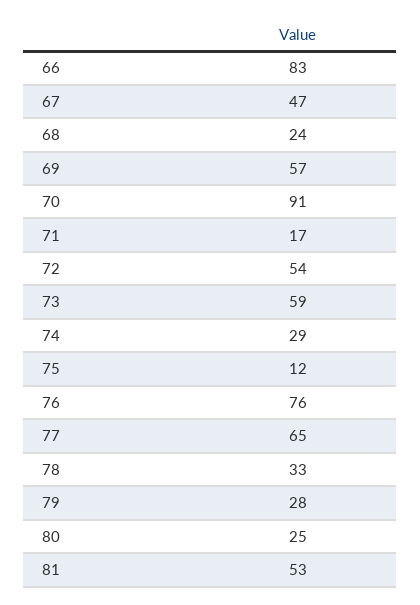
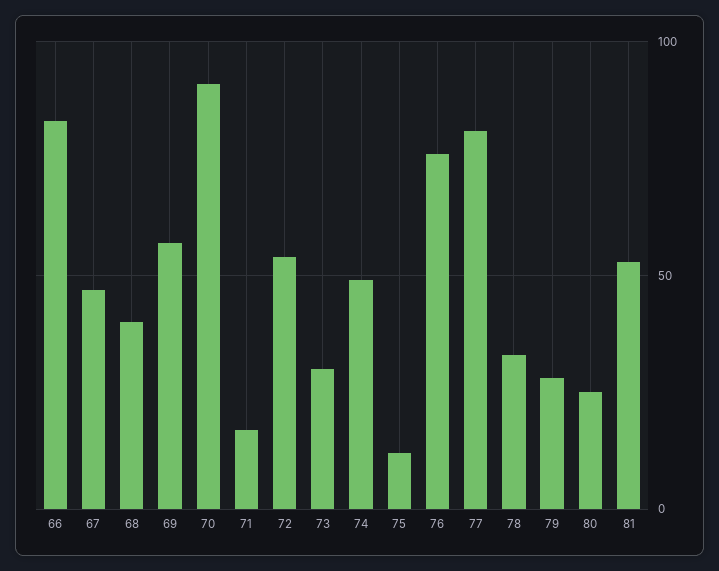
68: 24 -> 40
73: 59 -> 30
74: 29 -> 50
77: 65 -> 80

